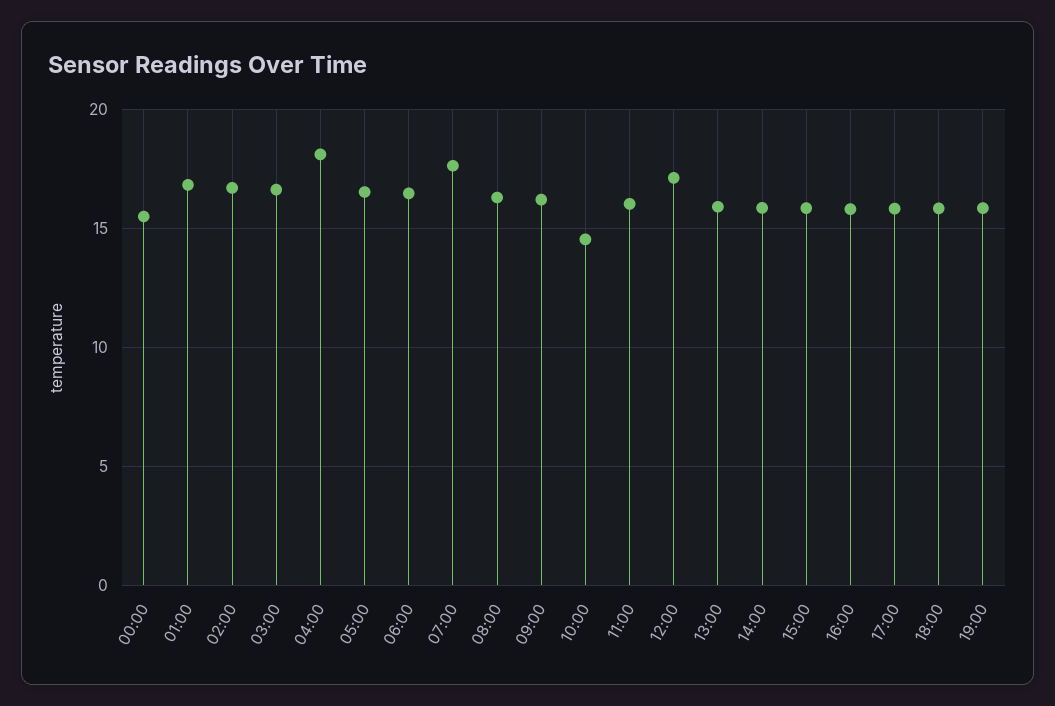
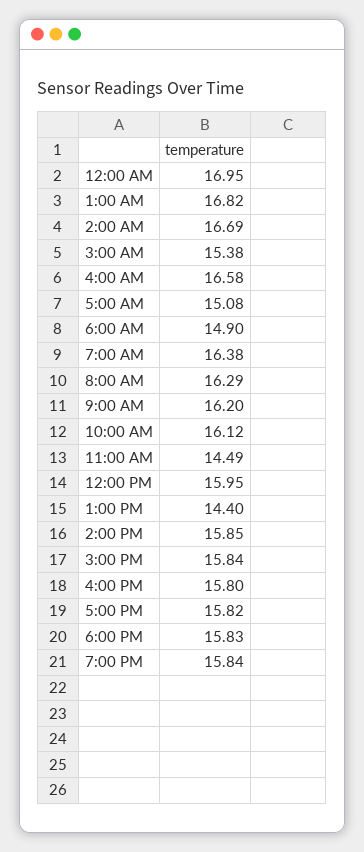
00:00: 15.5 -> 16.95
03:00: 16.5 -> 15.38
04:00: 18 -> 16.58
05:00: 16.5 -> 15.08
06:00: 16.5 -> 14.9
07:00: 17.5 -> 16.38
10:00: 14.5 -> 16.12
11:00: 16 -> 14.49
12:00: 17 -> 15.95
13:00: 16 -> 14.4

